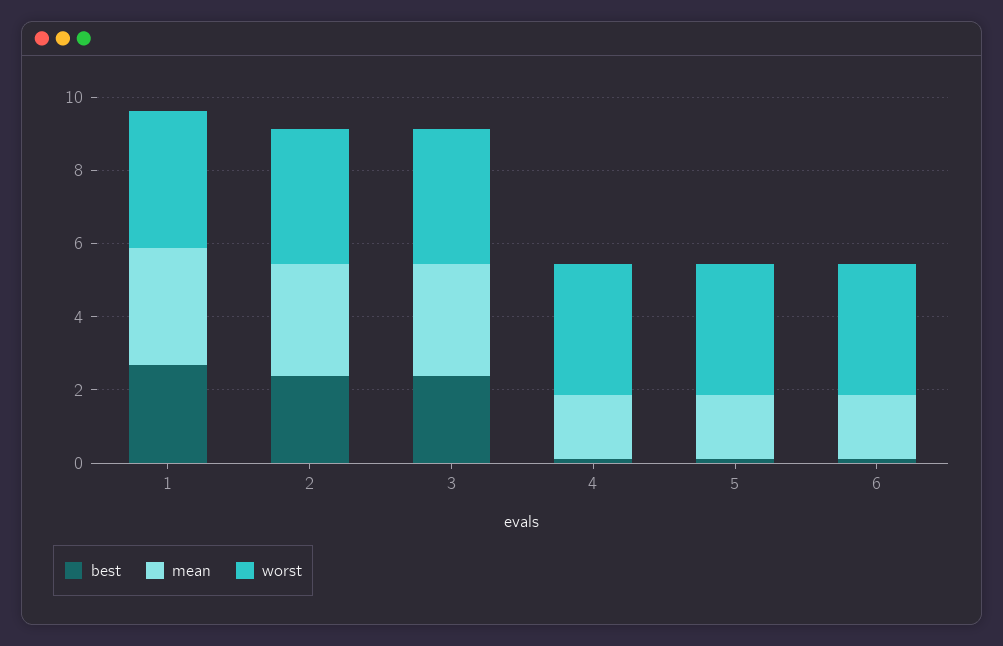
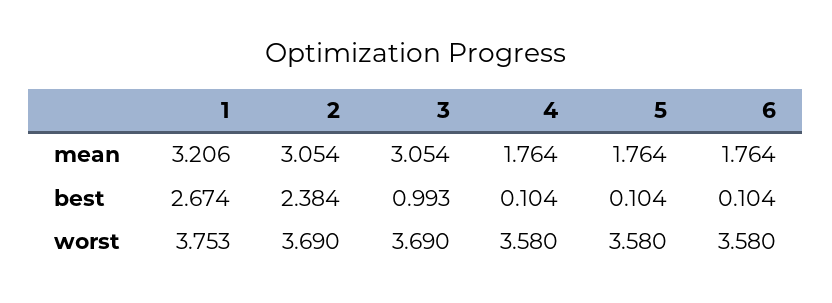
best, 3: 2.5 -> 0.993

